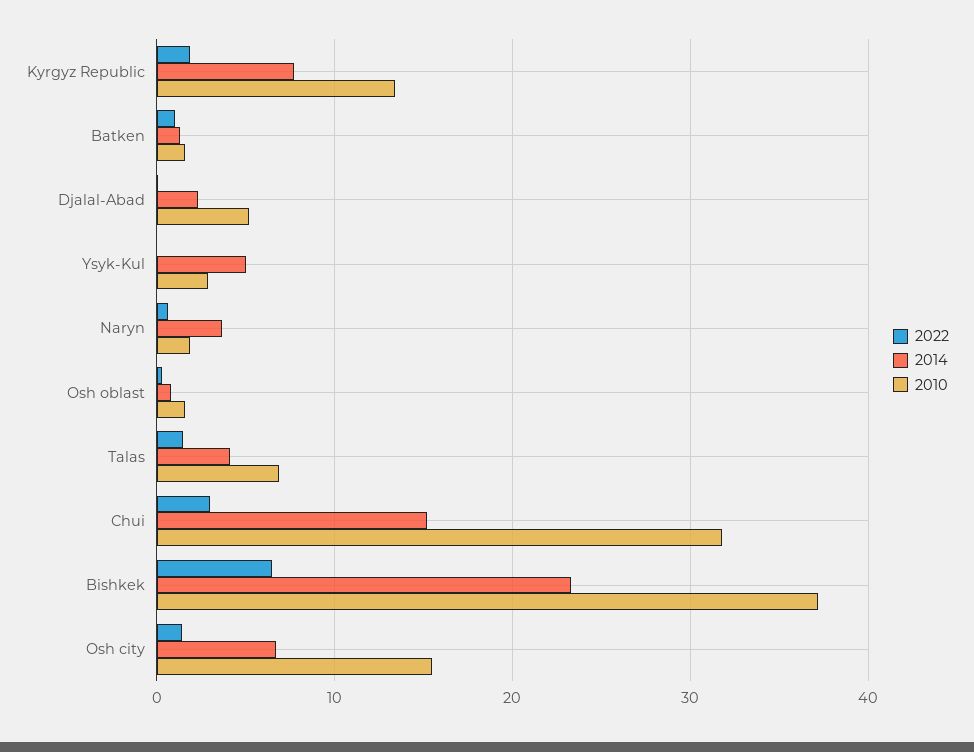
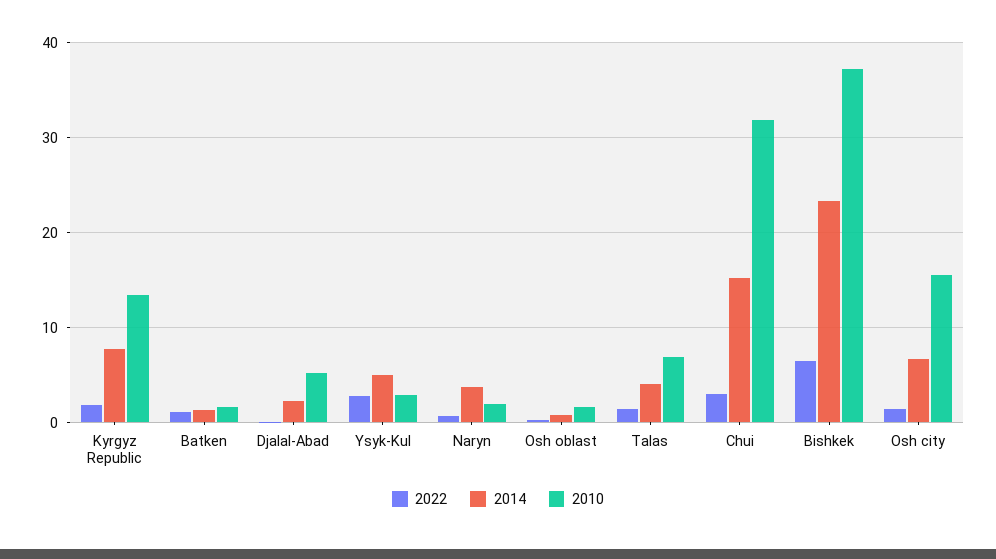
2022, Ysyk-Kul: 0 -> 3

